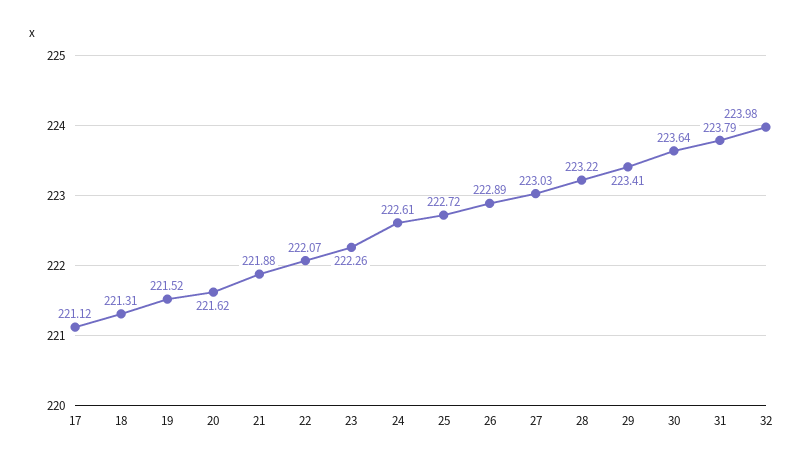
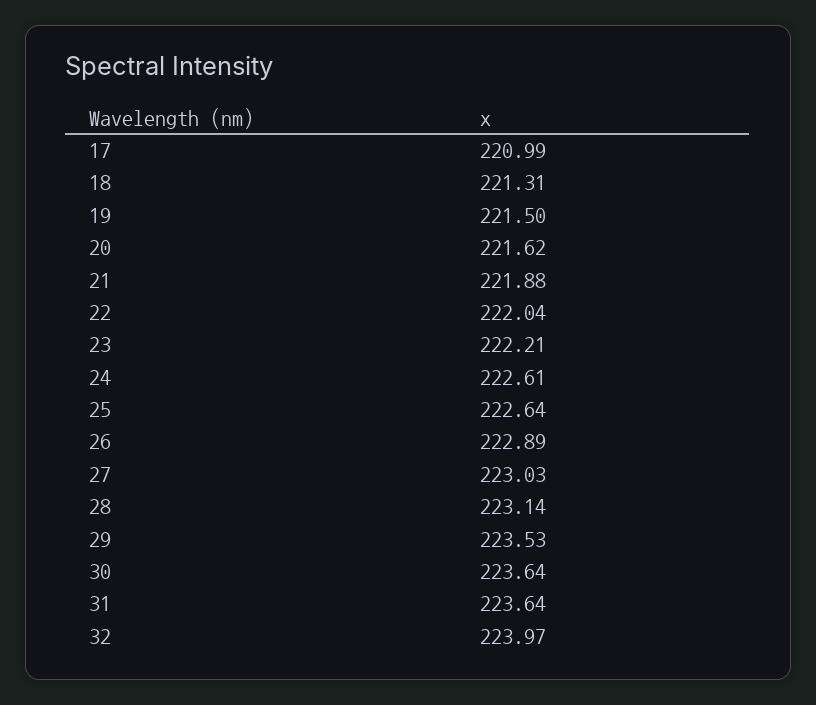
17: 221.12 -> 220.99
19: 221.52 -> 221.5
22: 222.07 -> 222.04
23: 222.26 -> 222.21
25: 222.72 -> 222.64
28: 223.22 -> 223.14
29: 223.41 -> 223.53
31: 223.79 -> 223.64
32: 223.98 -> 223.97

